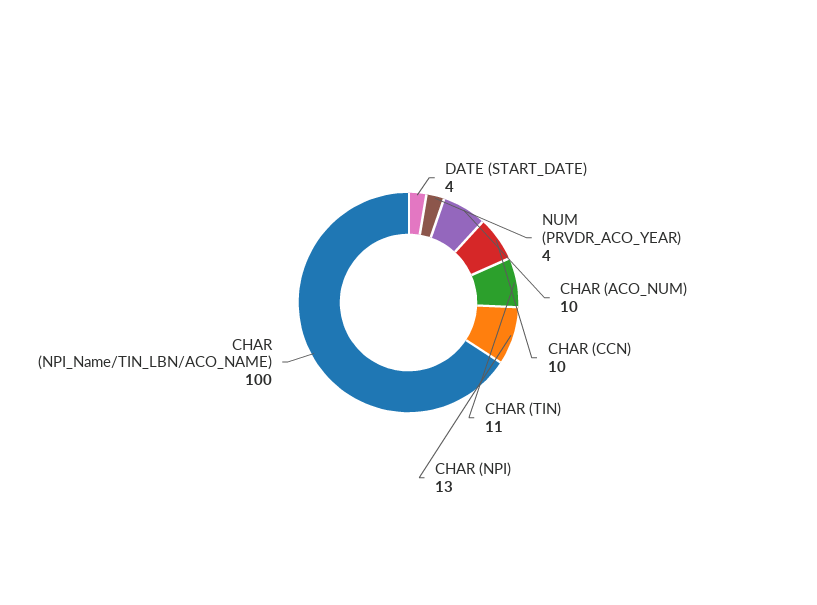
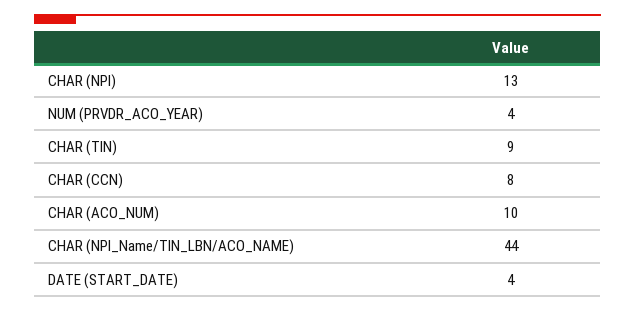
CHAR (CCN): 10 -> 8
CHAR (TIN): 11 -> 9
CHAR (NPI_Name/TIN_LBN/ACO_NAME): 100 -> 44

